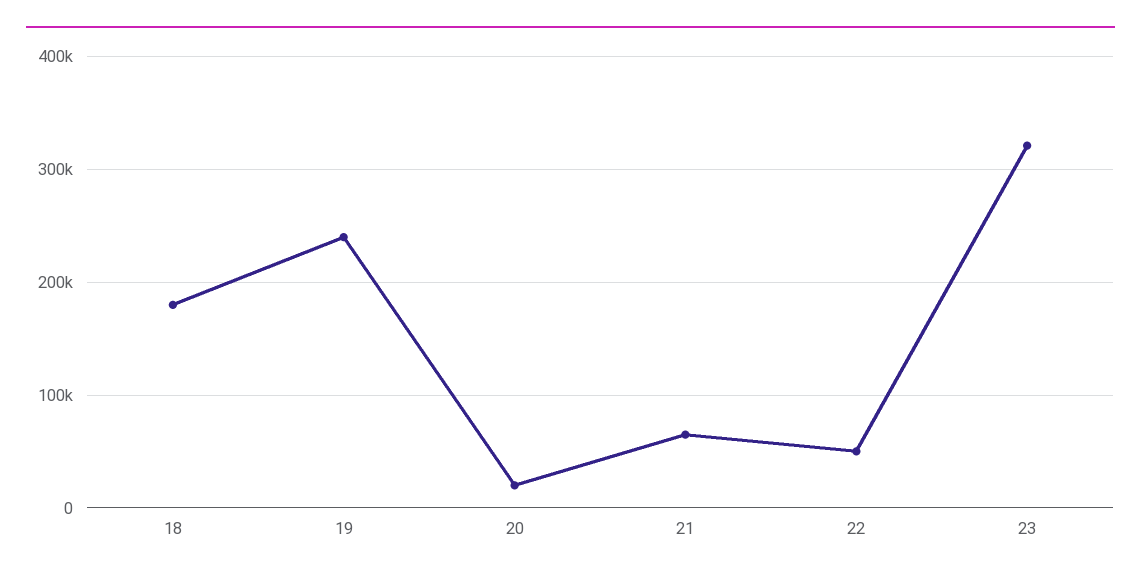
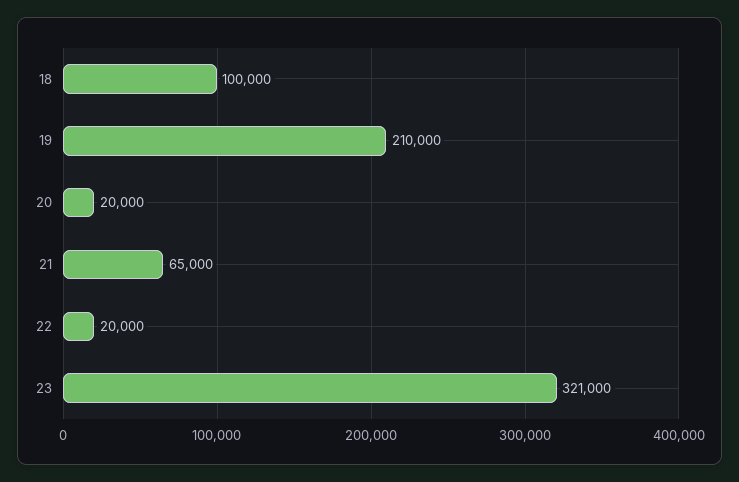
18: 180000 -> 100000
19: 240000 -> 210000
22: 50000 -> 20000

